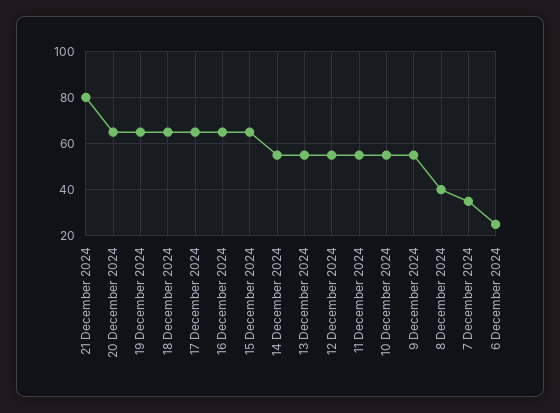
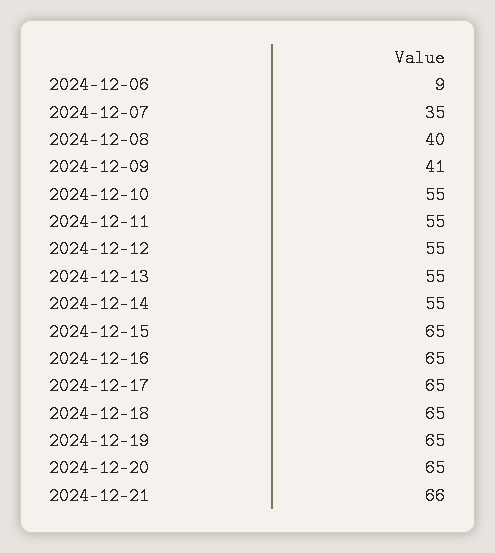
21 December 2024: 80 -> 66
9 December 2024: 55 -> 41
6 December 2024: 25 -> 9

